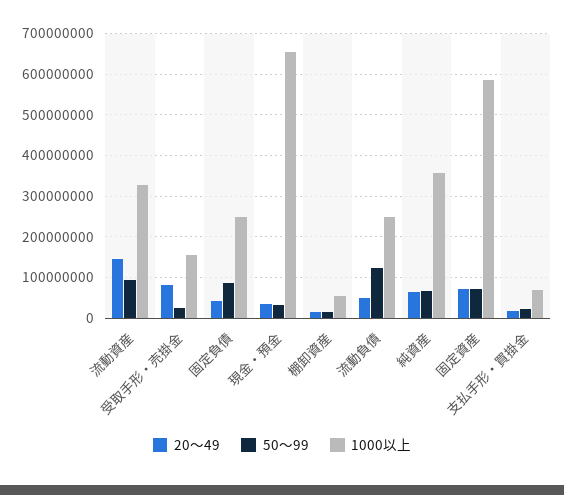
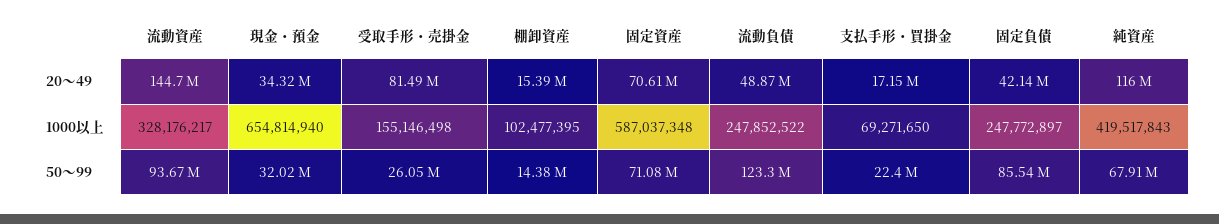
1000以上, 棚卸資産: 60000000 -> 102477395
20～49, 純資産: 60000000 -> 116000000
1000以上, 純資産: 360000000 -> 419517843

